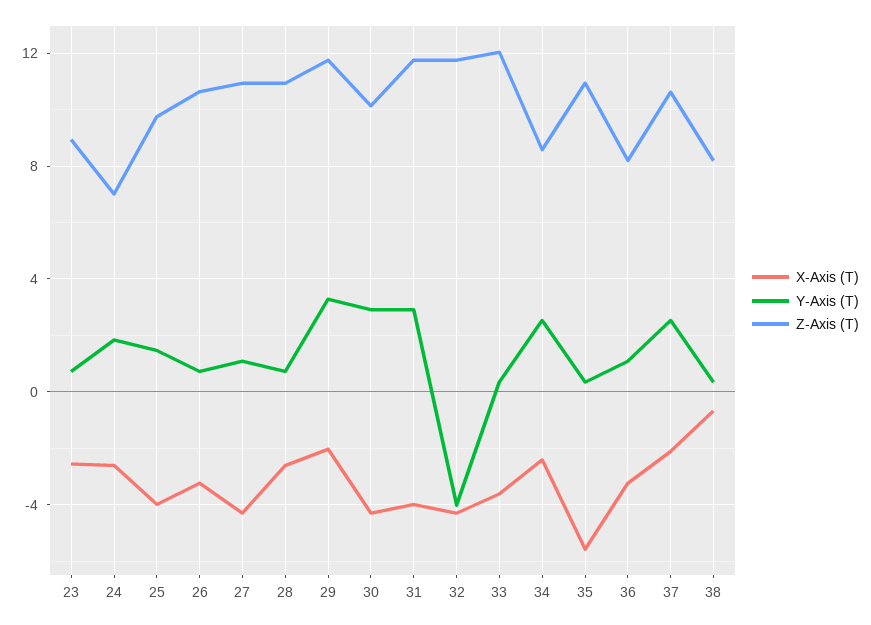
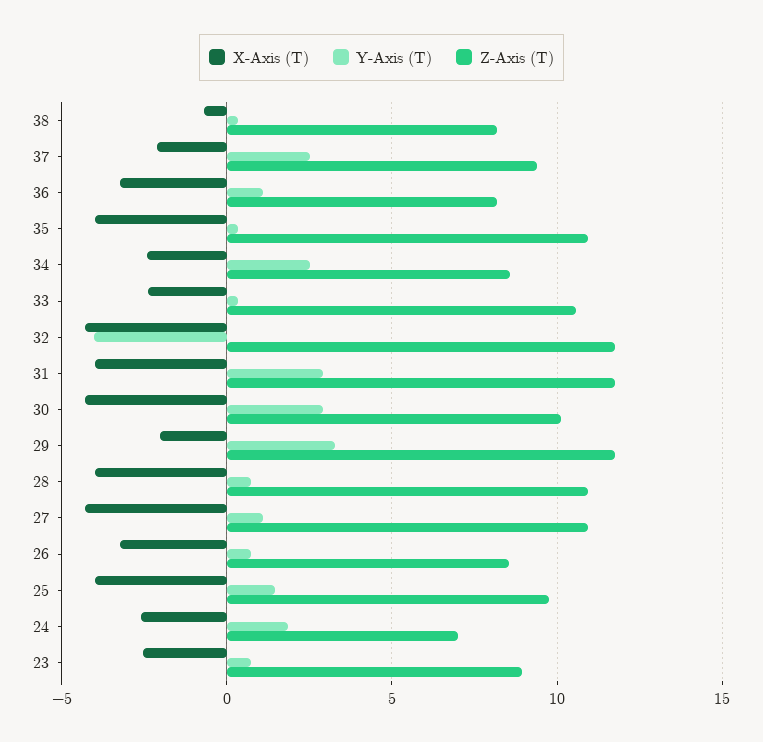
Z-Axis (T), 26: 10.5 -> 8.5
X-Axis (T), 28: -2.5 -> -4
X-Axis (T), 33: -3.5 -> -2.5
Z-Axis (T), 33: 12 -> 10.5
X-Axis (T), 35: -5.5 -> -4
Z-Axis (T), 37: 10.5 -> 9.5

